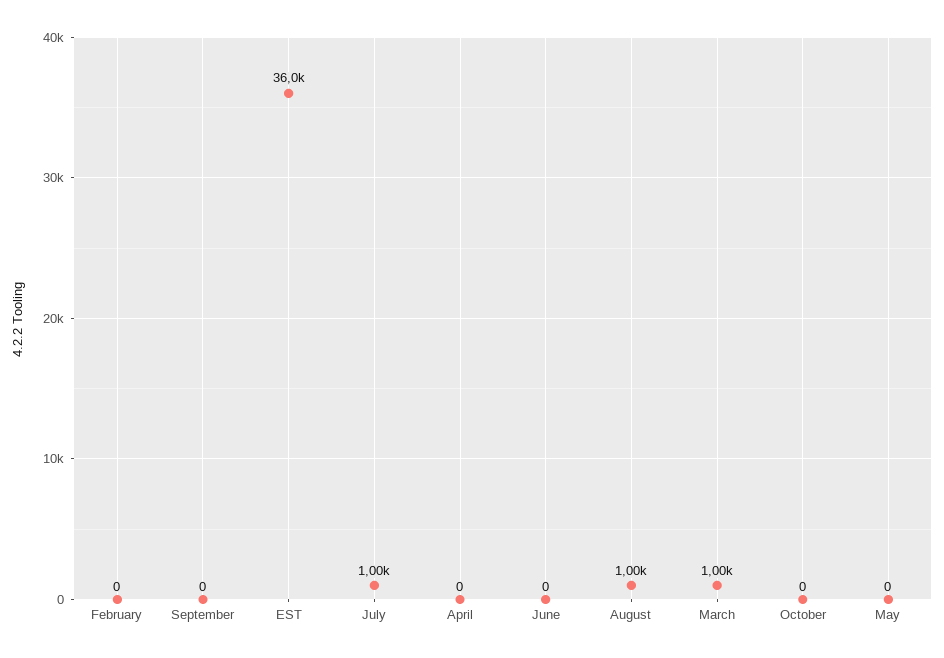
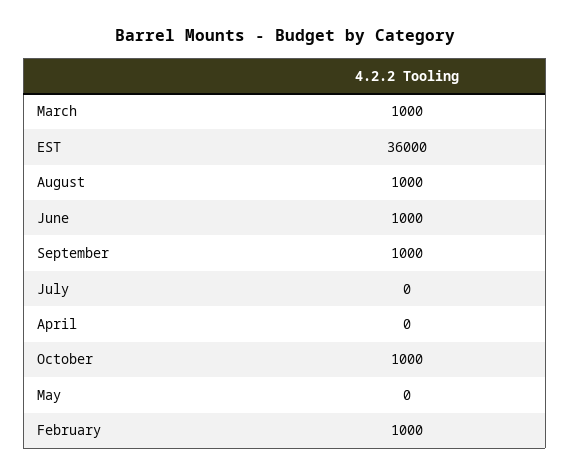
February: 0 -> 1000
September: 0 -> 1000
July: 1000 -> 0
June: 0 -> 1000
October: 0 -> 1000

